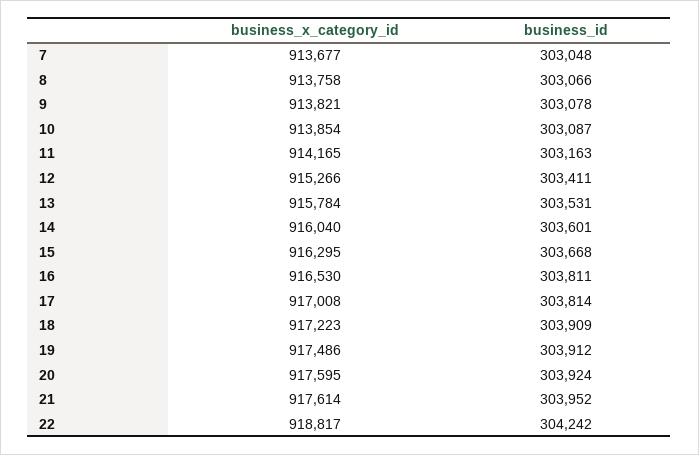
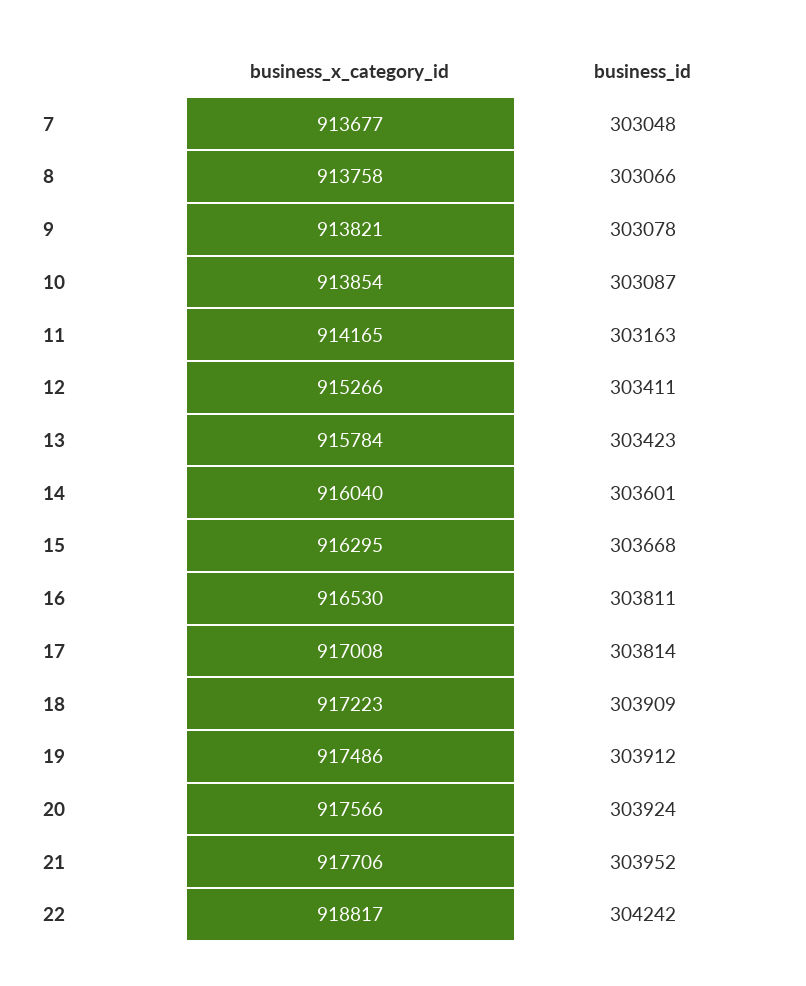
business_id, 13: 303531 -> 303423
business_x_category_id, 20: 917595 -> 917566
business_x_category_id, 21: 917614 -> 917706

